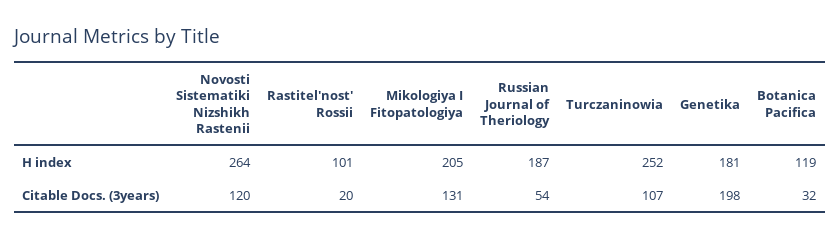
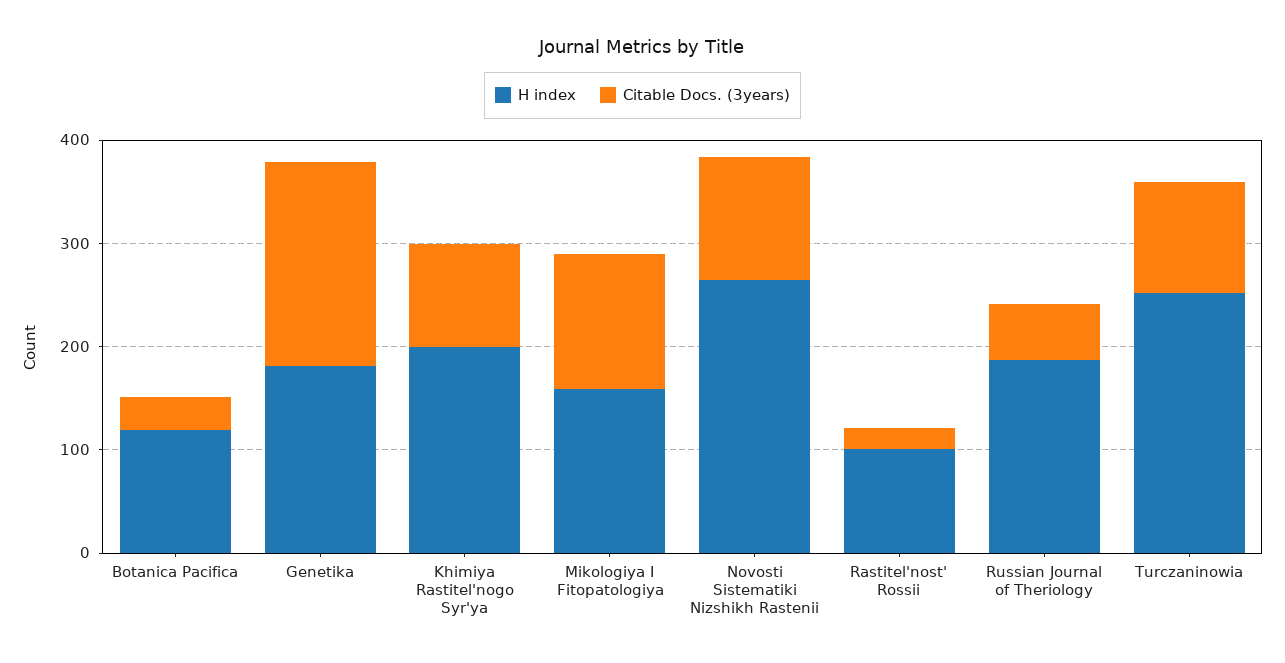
H index, Mikologiya I Fitopatologiya: 205 -> 160
H index, Khimiya Rastitel'nogo Syr'ya: none -> 200
Citable Docs. (3years), Khimiya Rastitel'nogo Syr'ya: none -> 100

